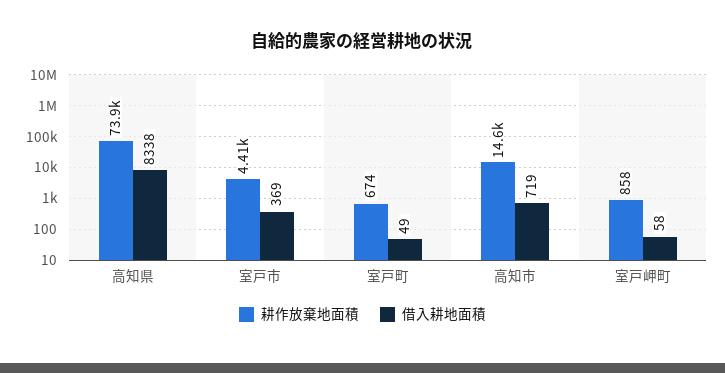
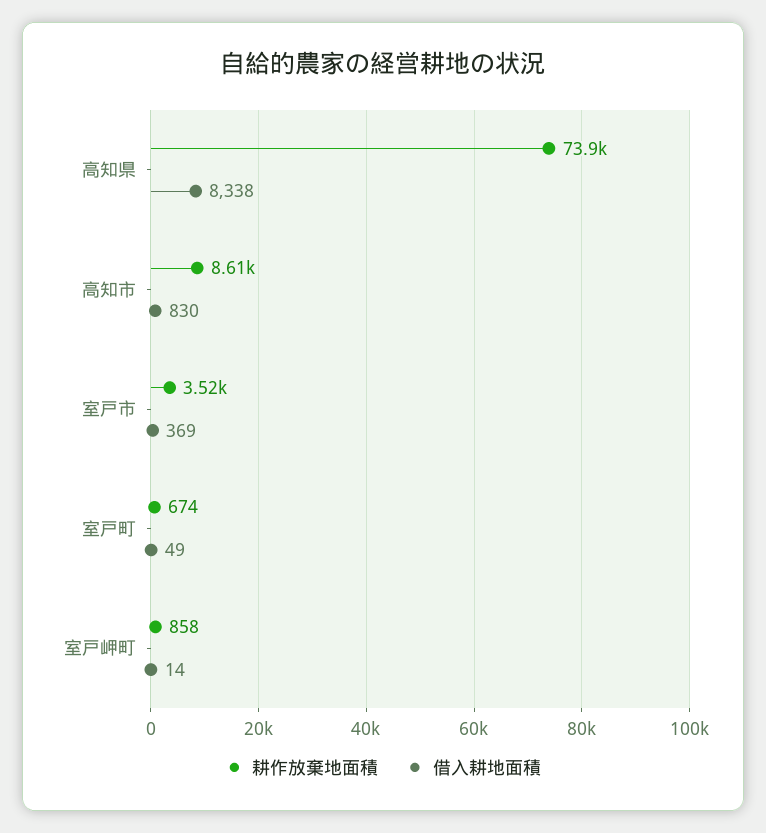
耕作放棄地面積, 室戸市: 4410 -> 3520
耕作放棄地面積, 高知市: 14600 -> 8610
借入耕地面積, 高知市: 719 -> 830
借入耕地面積, 室戸岬町: 58 -> 14

